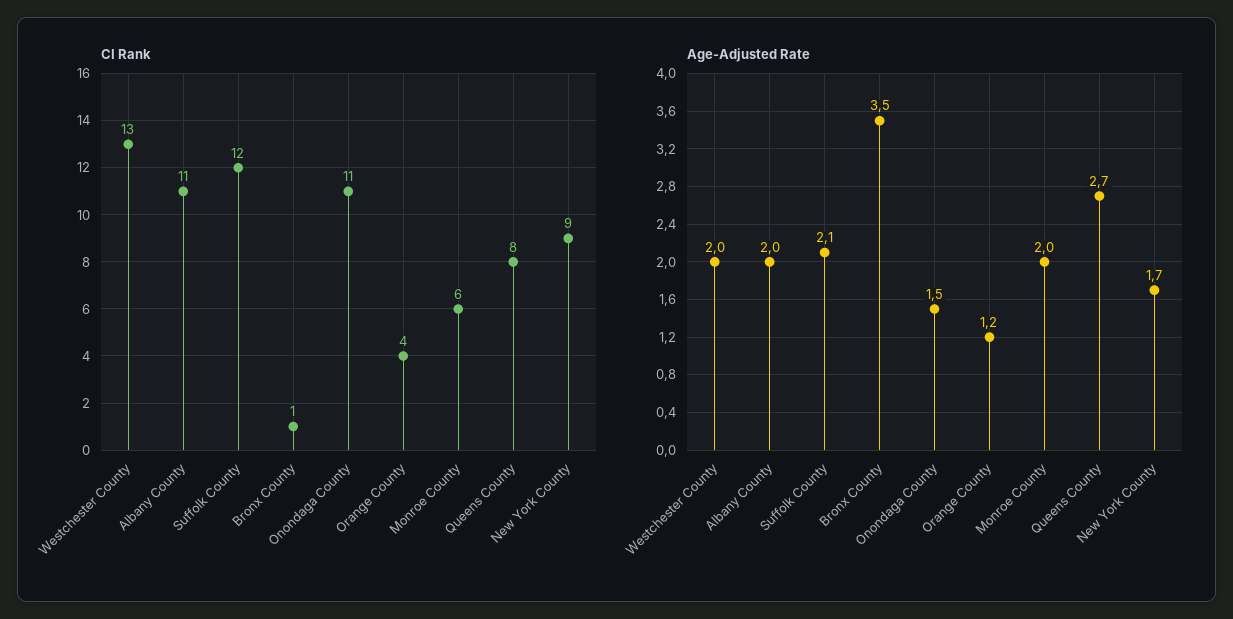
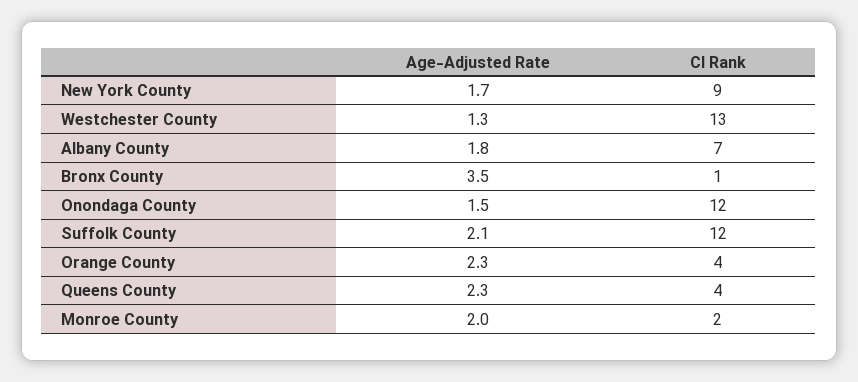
CI Rank, Albany County: 11 -> 7
CI Rank, Onondaga County: 11 -> 12
CI Rank, Monroe County: 6 -> 2
CI Rank, Queens County: 8 -> 4
Age-Adjusted Rate, Westchester County: 2 -> 1.3
Age-Adjusted Rate, Albany County: 2 -> 1.8
Age-Adjusted Rate, Orange County: 1.2 -> 2.3
Age-Adjusted Rate, Queens County: 2.7 -> 2.3

